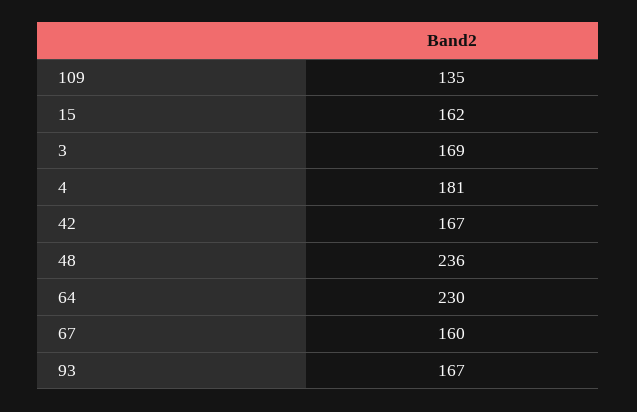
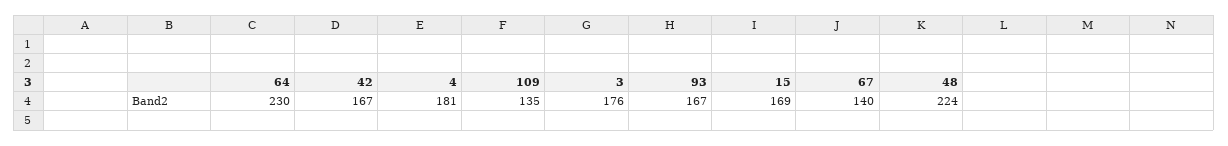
15: 162 -> 169
3: 169 -> 176
48: 236 -> 224
67: 160 -> 140

